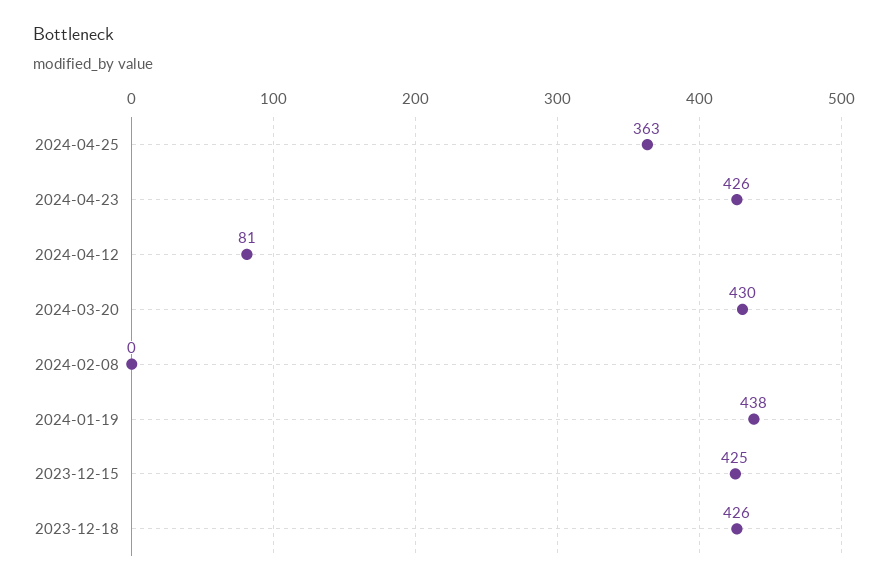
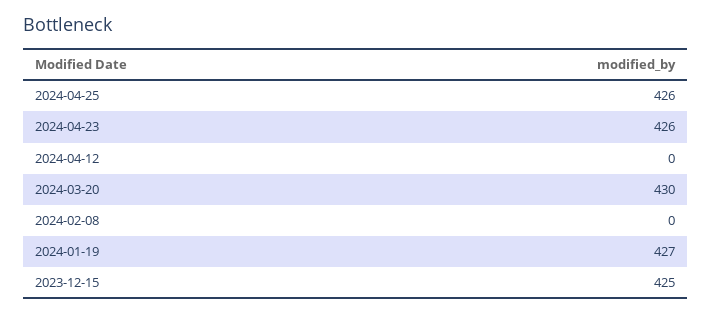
2024-04-25: 363 -> 426
2024-04-12: 81 -> 0
2024-01-19: 438 -> 427
2023-12-18: 426 -> none

